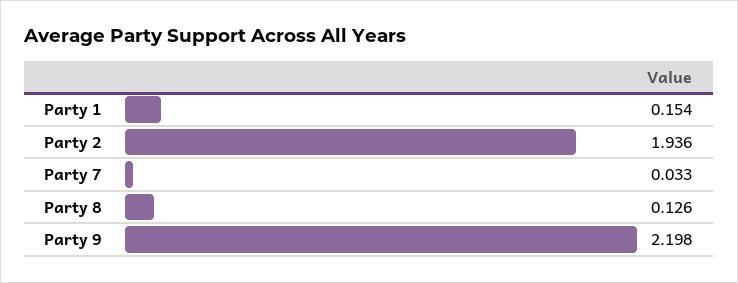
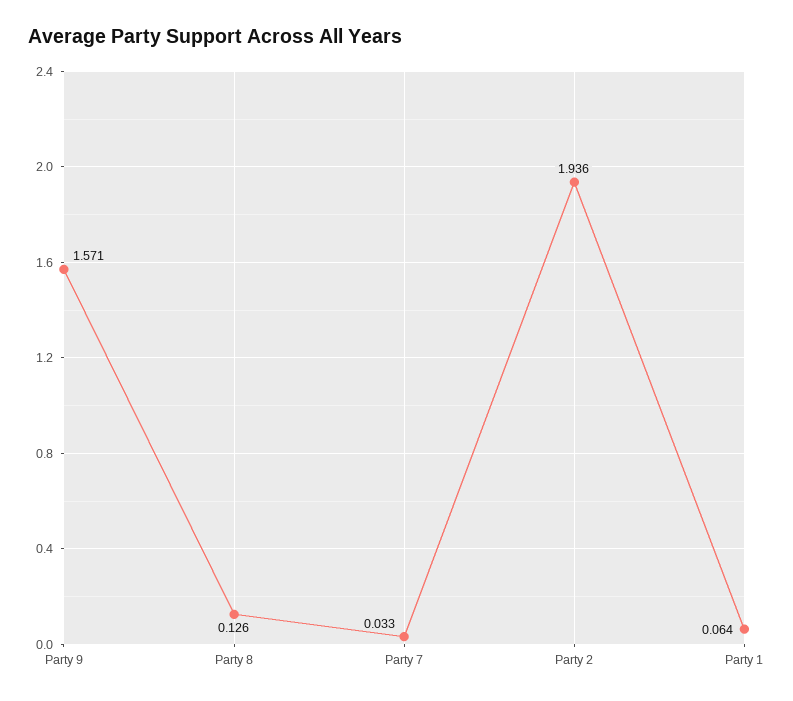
Party 1: 0.154 -> 0.064
Party 9: 2.198 -> 1.571

